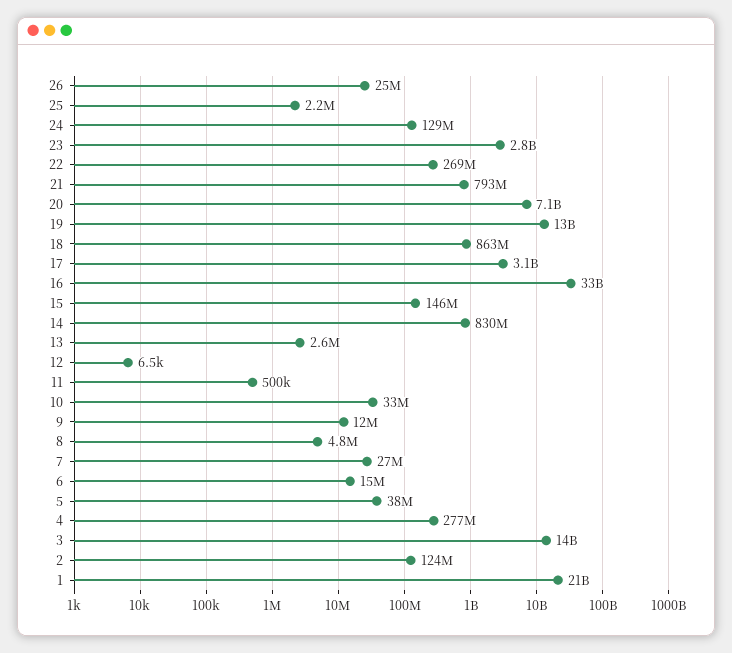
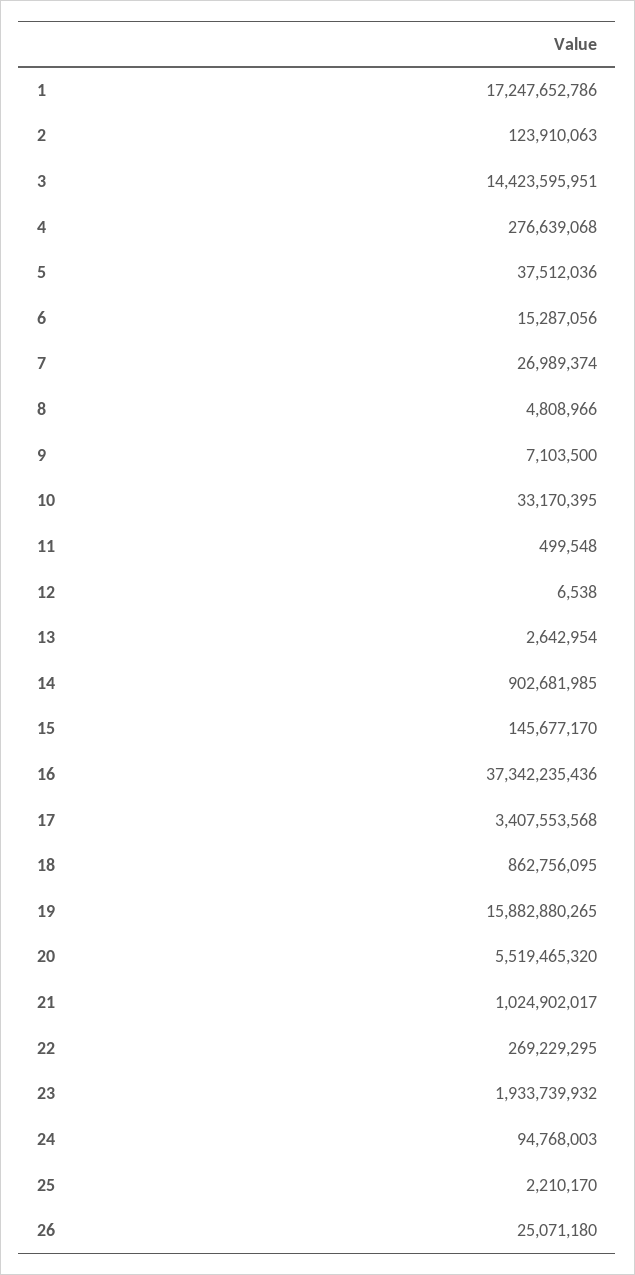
24: 129000000 -> 94768003
23: 2800000000 -> 1933739932
21: 793000000 -> 1024902017
20: 7100000000 -> 5519465320
19: 13000000000 -> 15882880265
17: 3100000000 -> 3407553568
16: 33000000000 -> 37342235436
14: 830000000 -> 902681985
9: 12000000 -> 7103500
1: 21000000000 -> 17247652786

